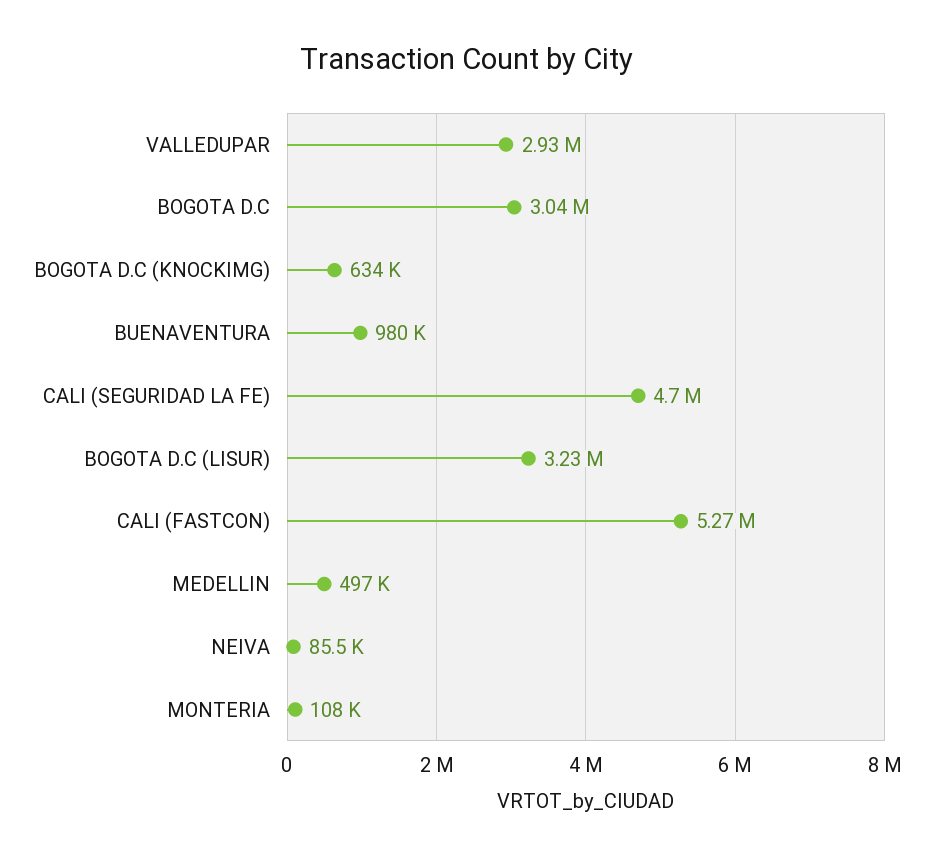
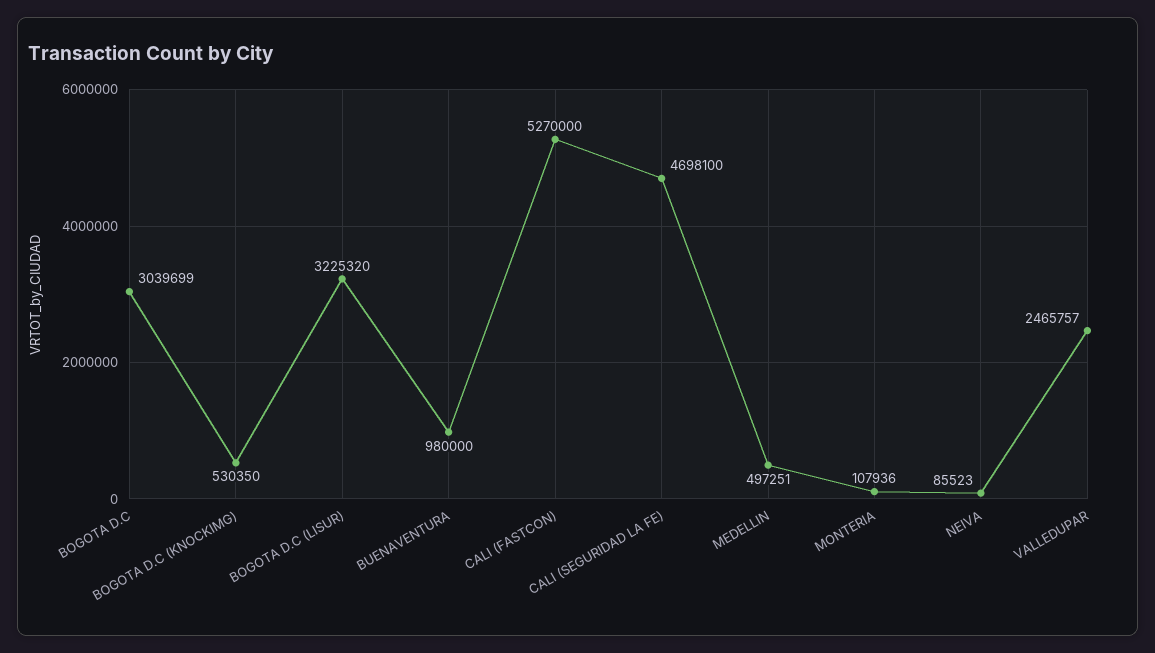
VALLEDUPAR: 2930000 -> 2465757
BOGOTA D.C (KNOCKIMG): 634000 -> 530350

